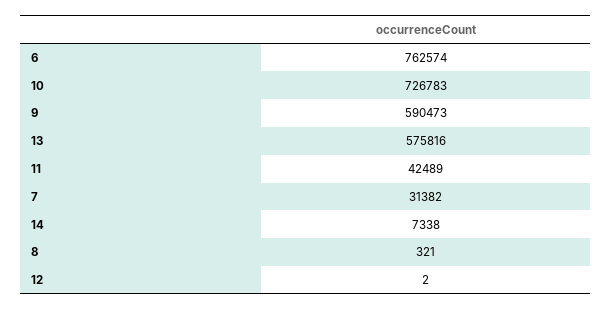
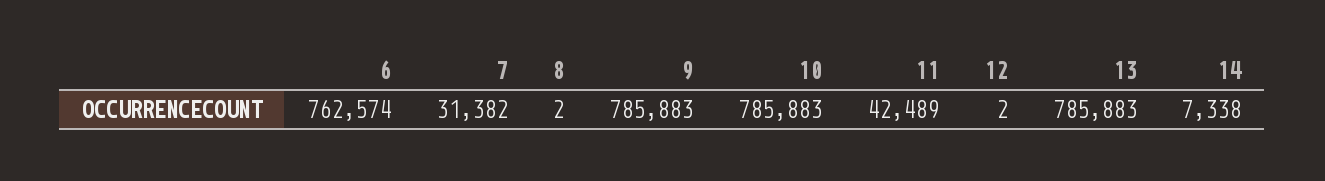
10: 726783 -> 785883
9: 590473 -> 785883
13: 575816 -> 785883
8: 321 -> 2

